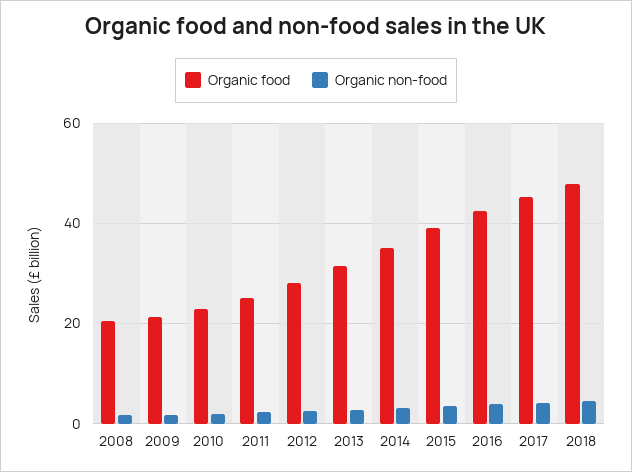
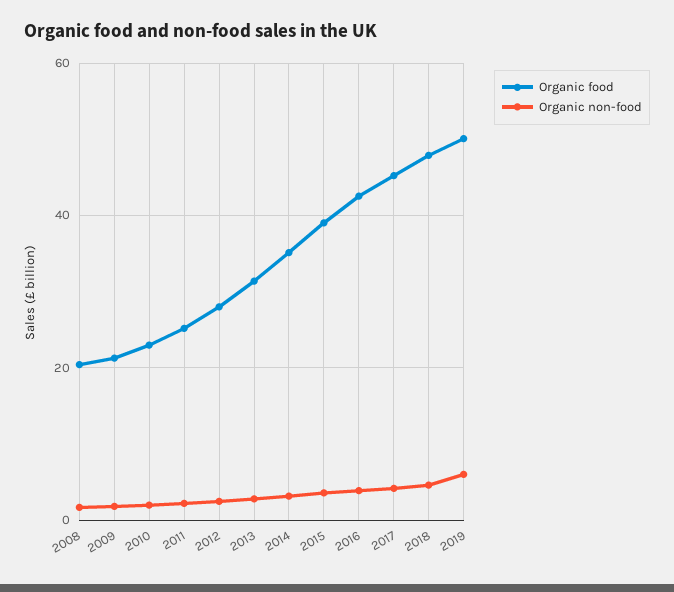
Organic food, 2019: none -> 50
Organic non-food, 2019: none -> 6

